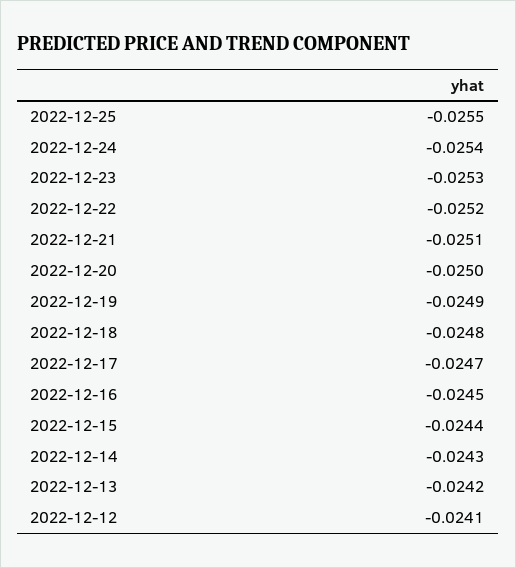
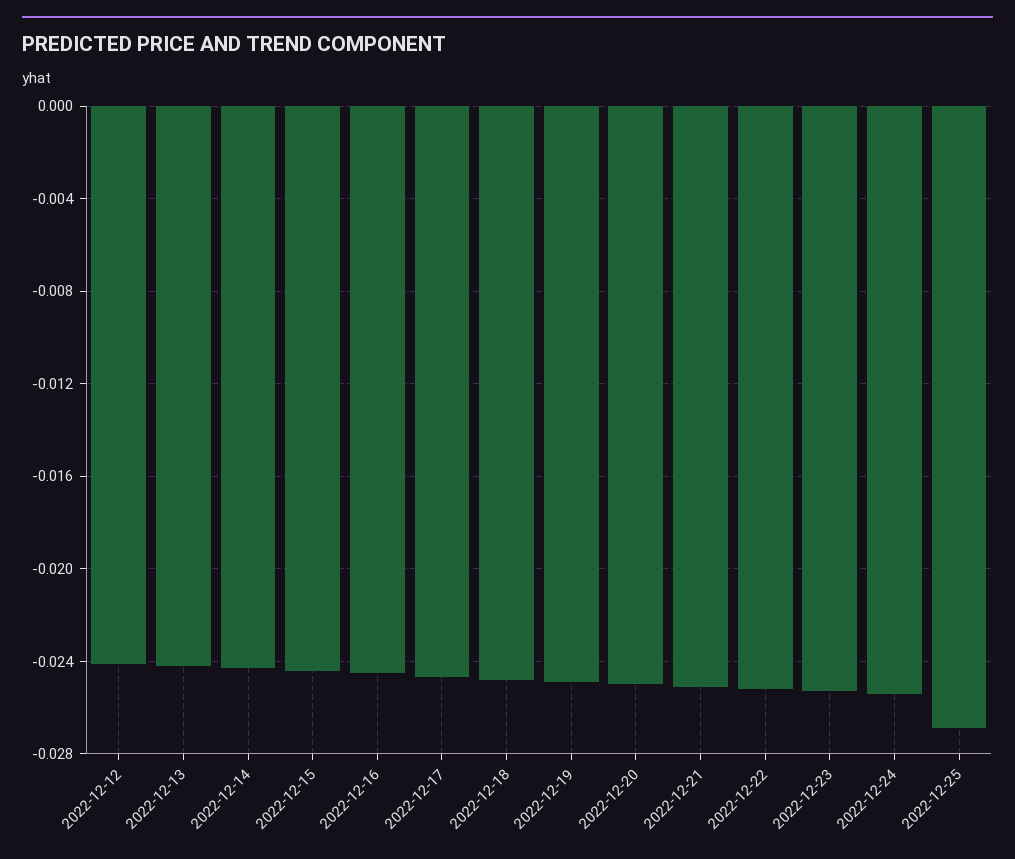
2022-12-25: -0.0255 -> -0.027

